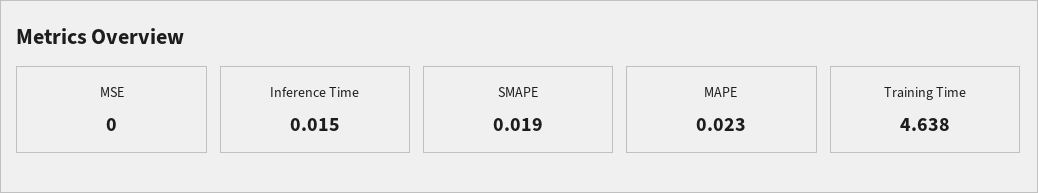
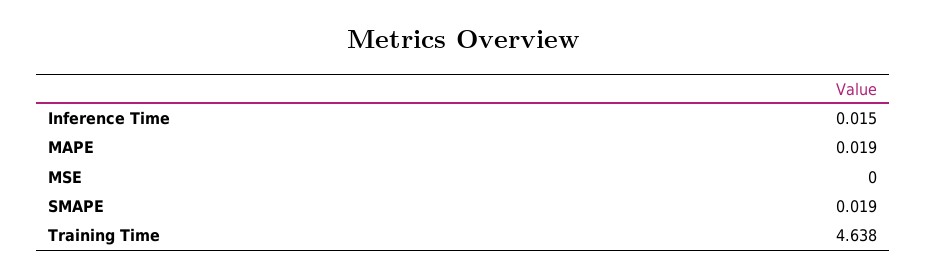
MAPE: 0.023 -> 0.019

